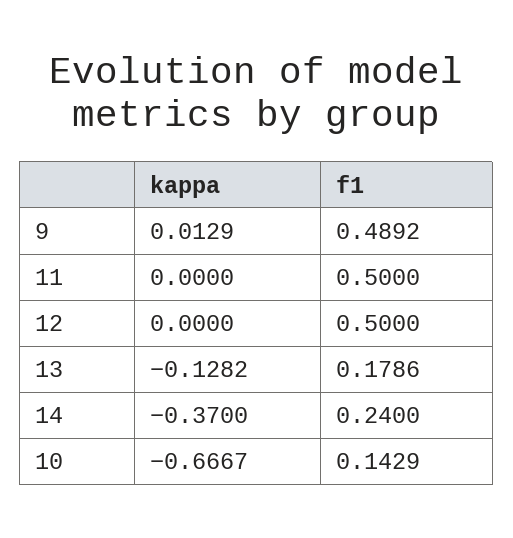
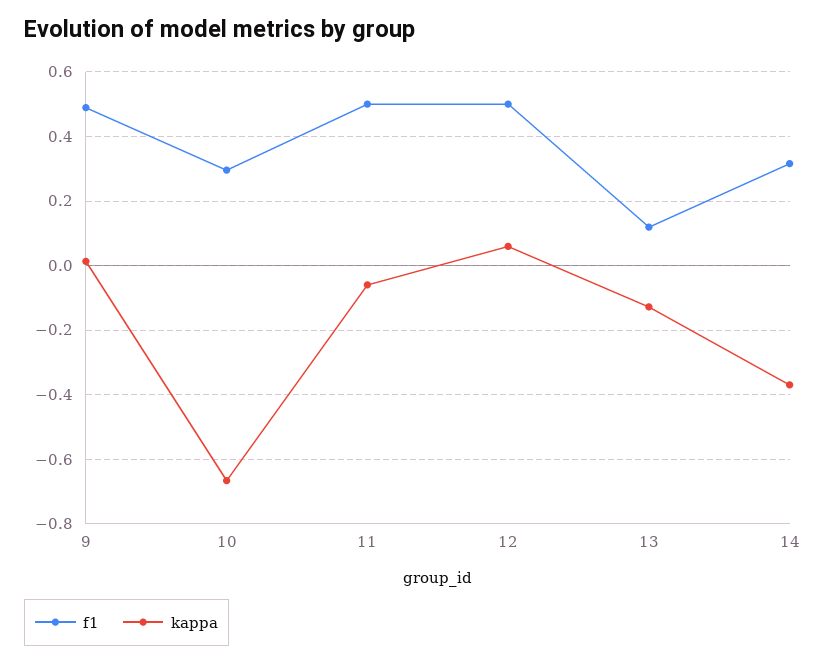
kappa, 11: 0 -> -0.06
kappa, 12: 0 -> 0.06
f1, 13: 0.1786 -> 0.12
f1, 14: 0.24 -> 0.32
f1, 10: 0.1429 -> 0.3

